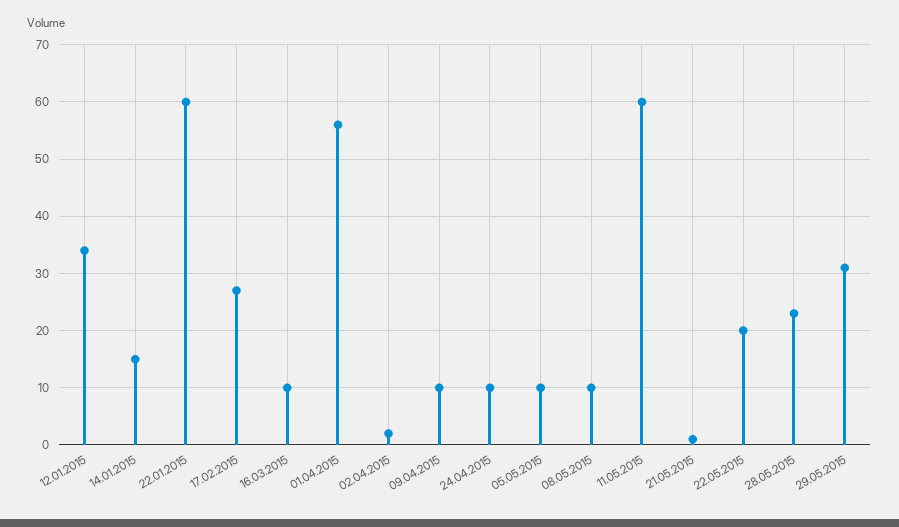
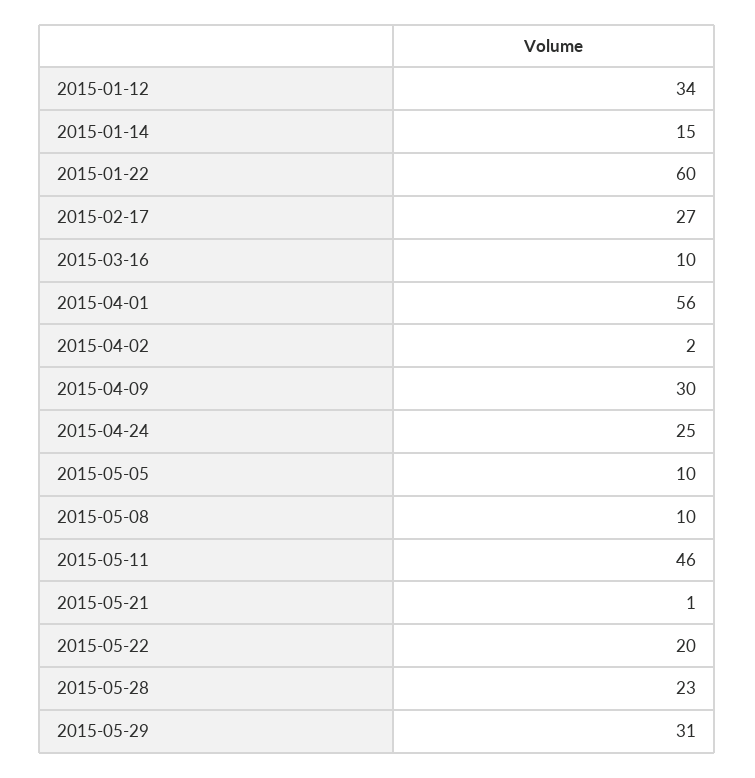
09.04.2015: 10 -> 30
24.04.2015: 10 -> 25
11.05.2015: 60 -> 46

